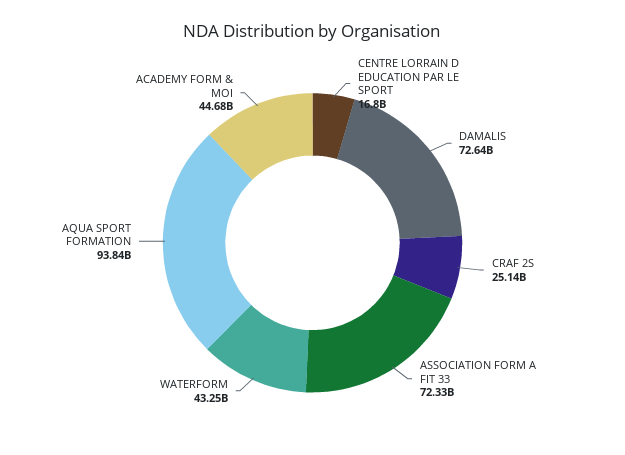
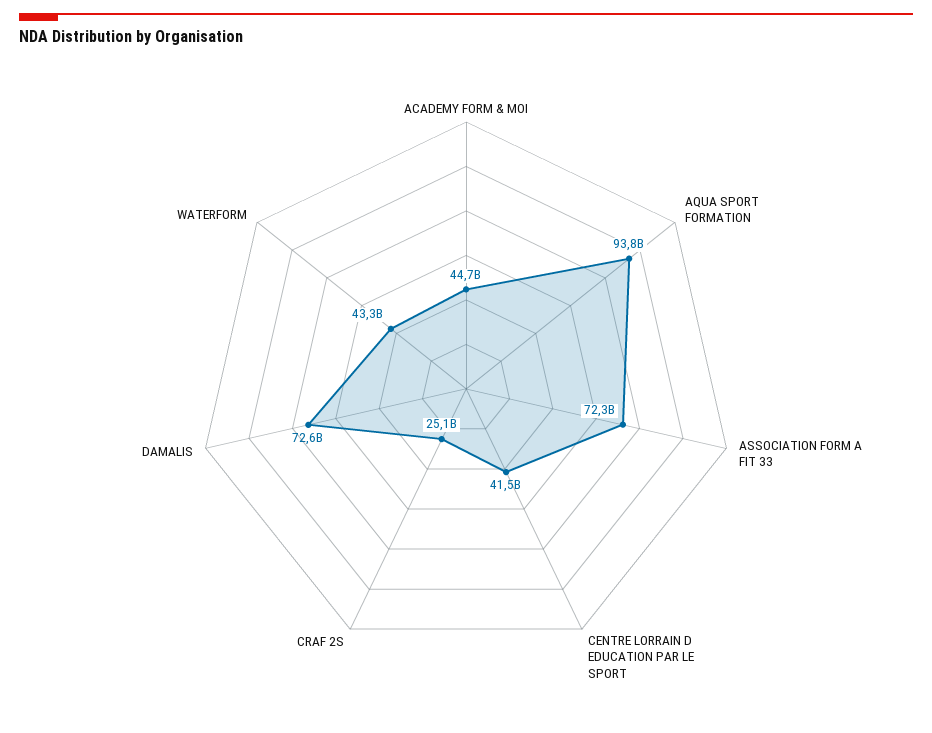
CENTRE LORRAIN D EDUCATION PAR LE SPORT: 16800000000 -> 41500000000

